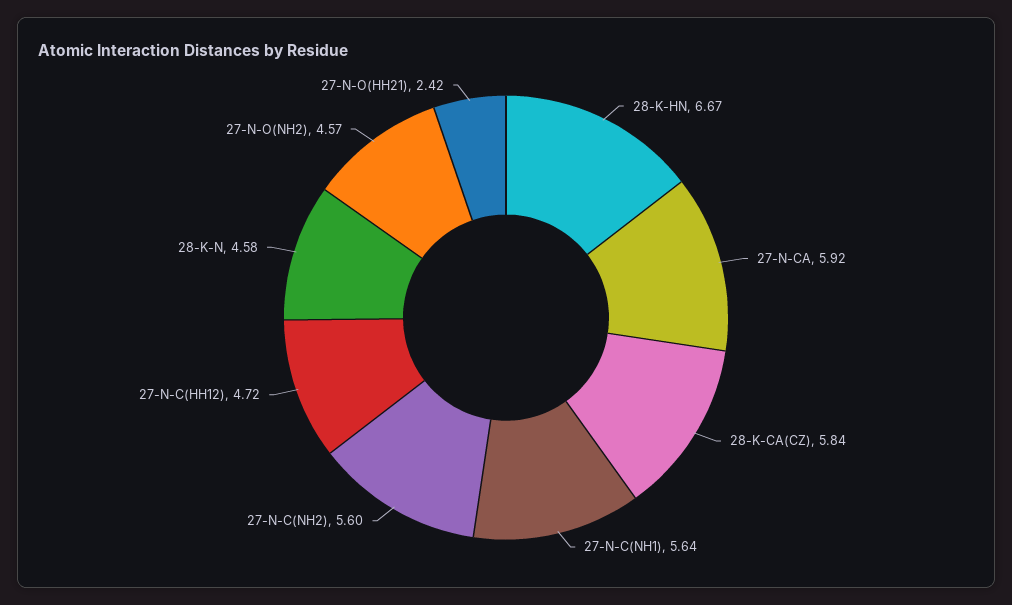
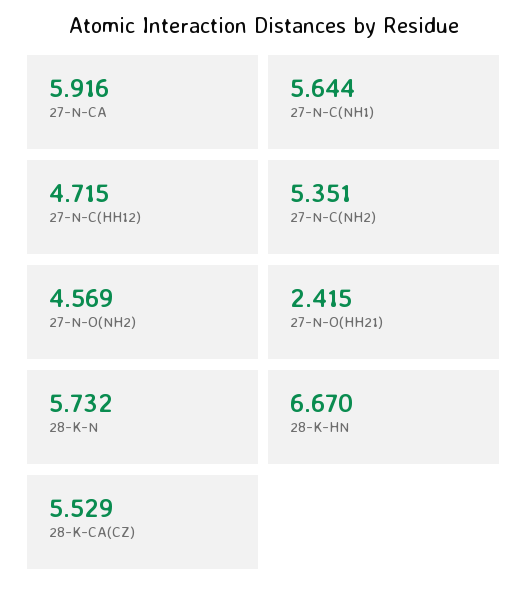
28-K-CA(CZ): 5.84 -> 5.529
27-N-C(NH2): 5.6 -> 5.351
28-K-N: 4.58 -> 5.732

